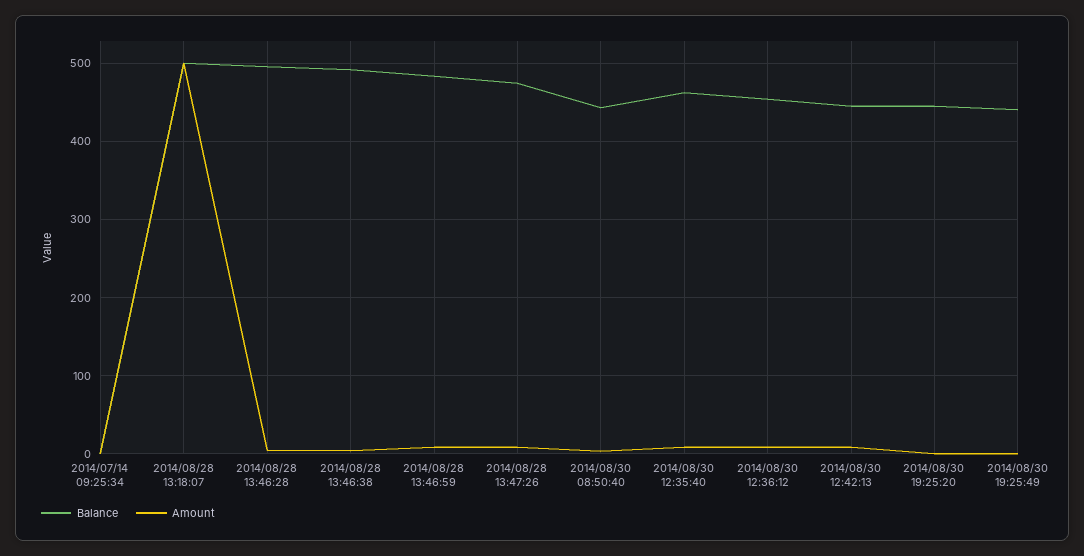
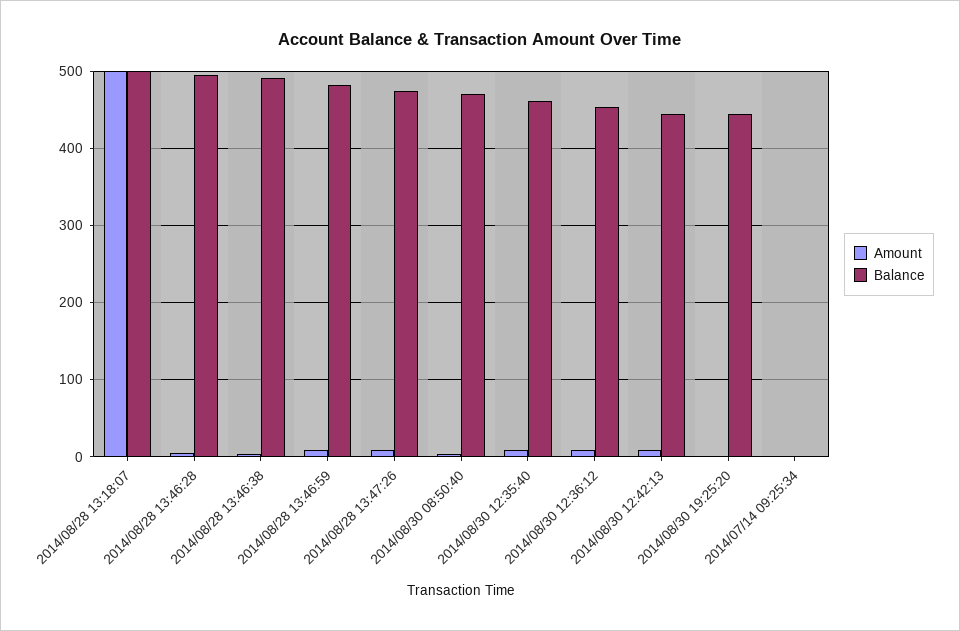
Balance, 2014/08/30 08:50:40: 440 -> 470
Balance, 2014/08/30 19:25:49: 440 -> none
Amount, 2014/08/30 19:25:49: 0 -> none

